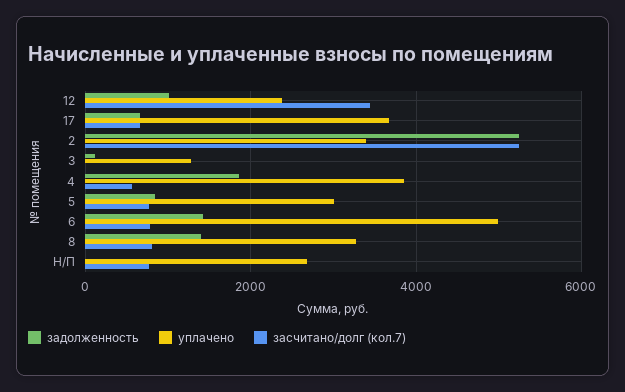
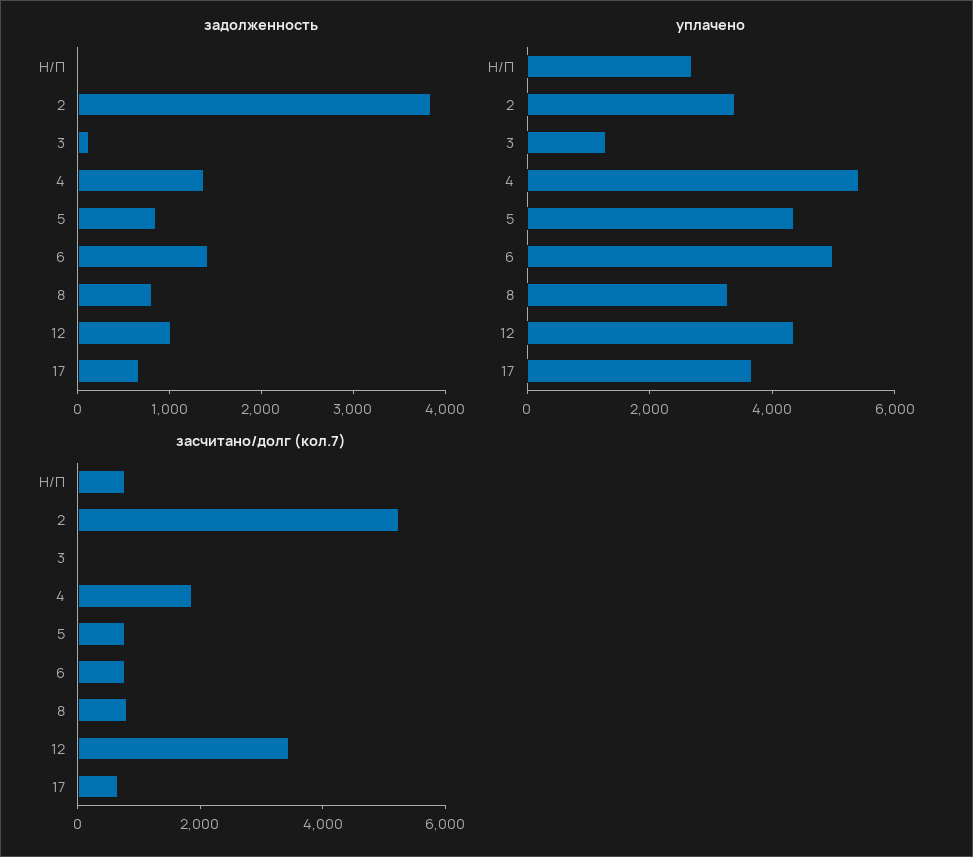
уплачено, 12: 2400 -> 4500
задолженность, 2: 5200 -> 3800
задолженность, 4: 1800 -> 1400
уплачено, 4: 3800 -> 5500
засчитано/долг (кол.7), 4: 600 -> 2000
уплачено, 5: 3000 -> 4500
задолженность, 8: 1400 -> 800

